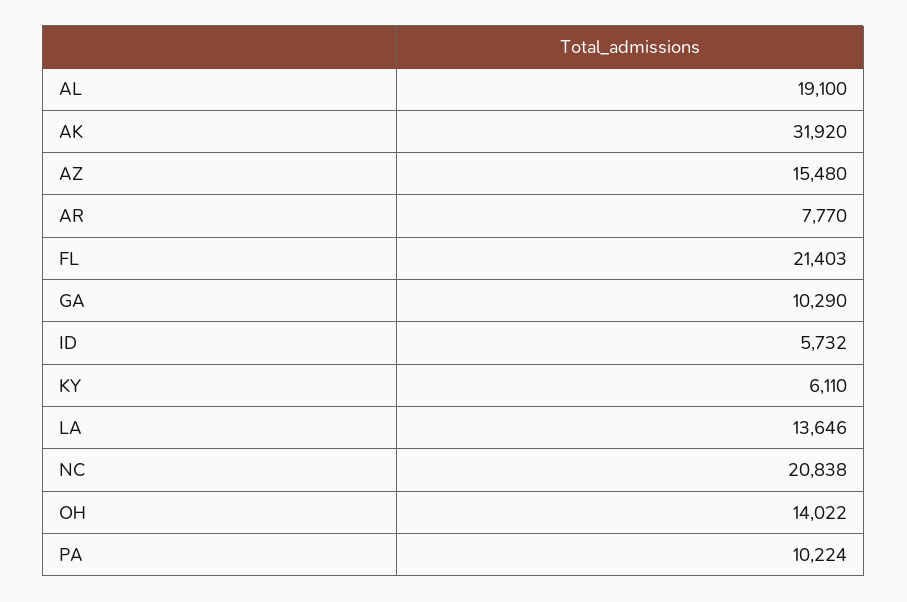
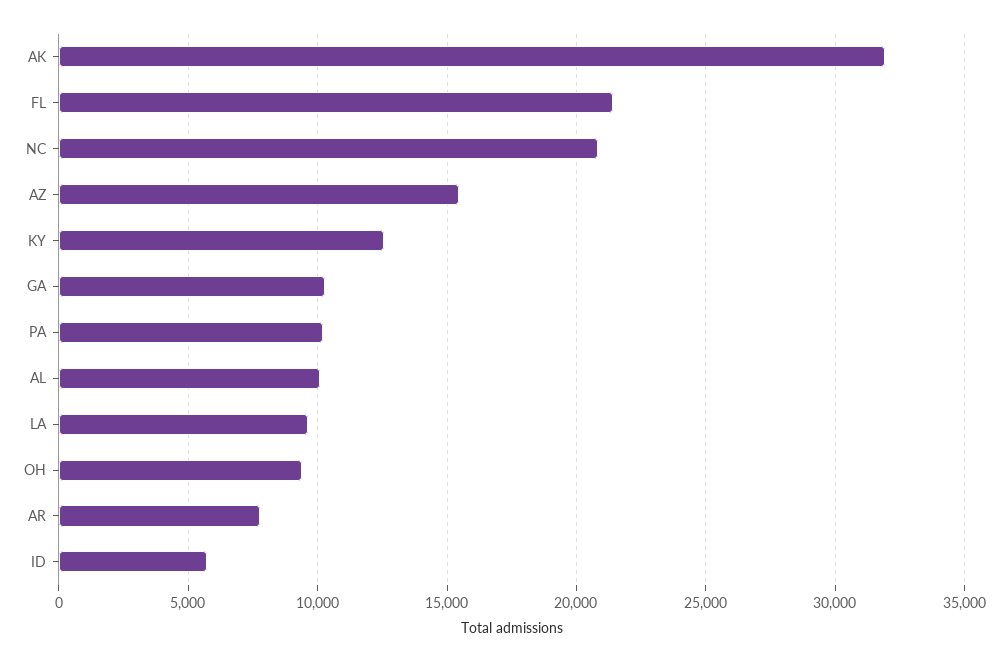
AL: 19100 -> 10000
KY: 6110 -> 12500
LA: 13646 -> 9500
OH: 14022 -> 9500

